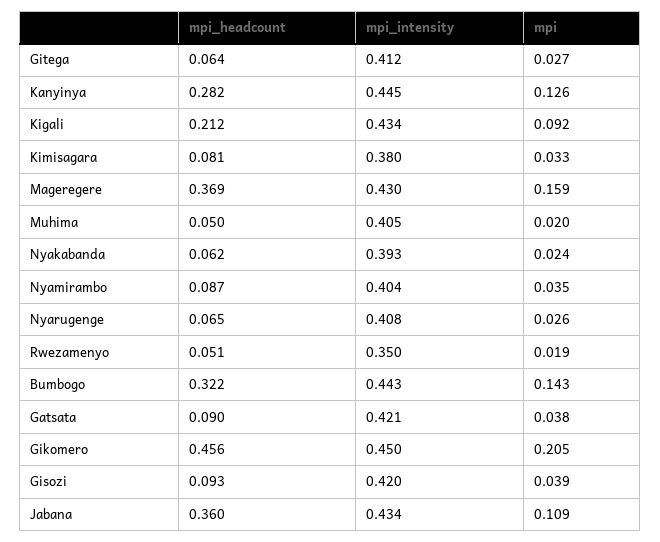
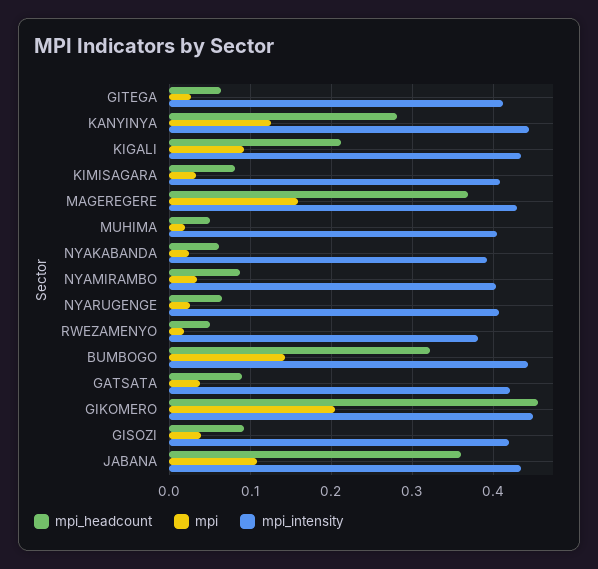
mpi_intensity, Kimisagara: 0.38 -> 0.41
mpi_intensity, Rwezamenyo: 0.35 -> 0.38

